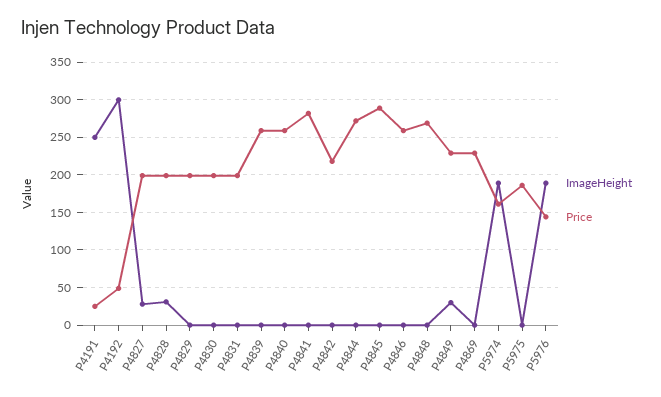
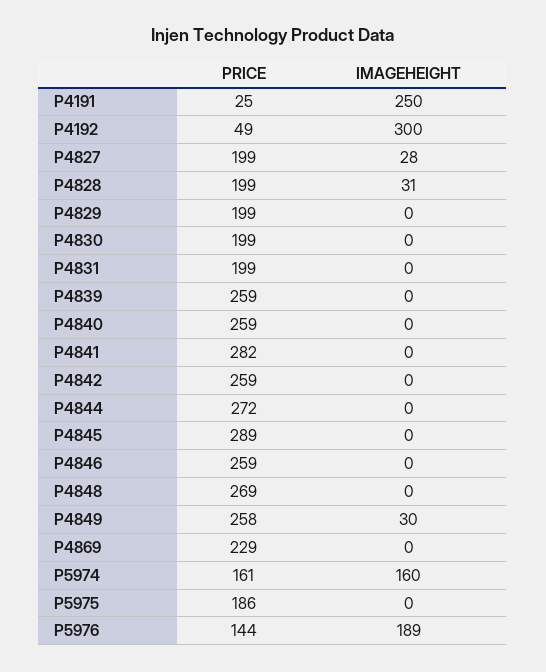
Price, P4842: 220 -> 259
Price, P4849: 230 -> 258
ImageHeight, P5974: 190 -> 160

